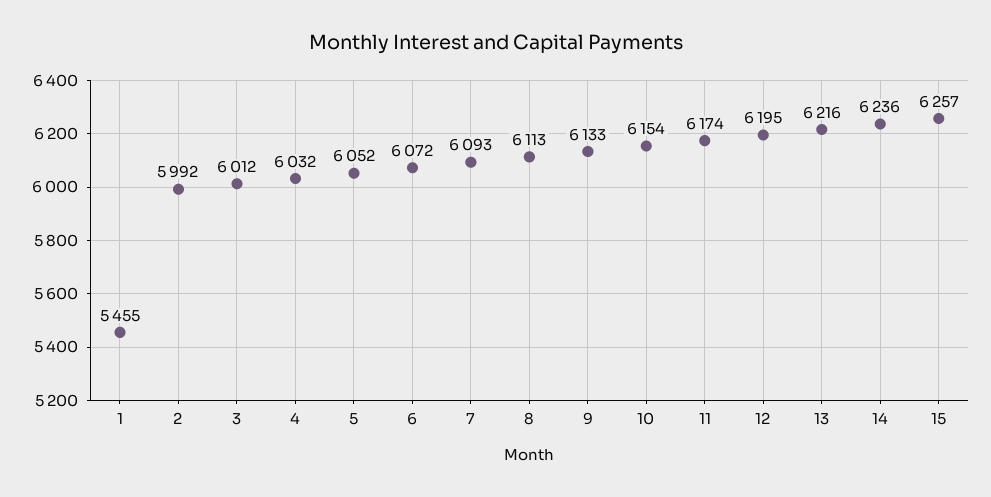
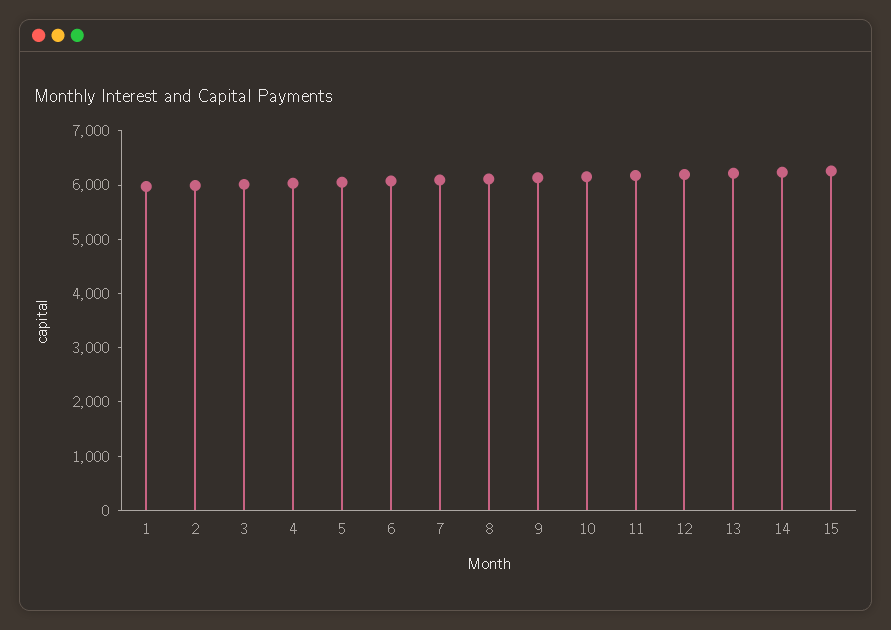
1: 5455 -> 6000

